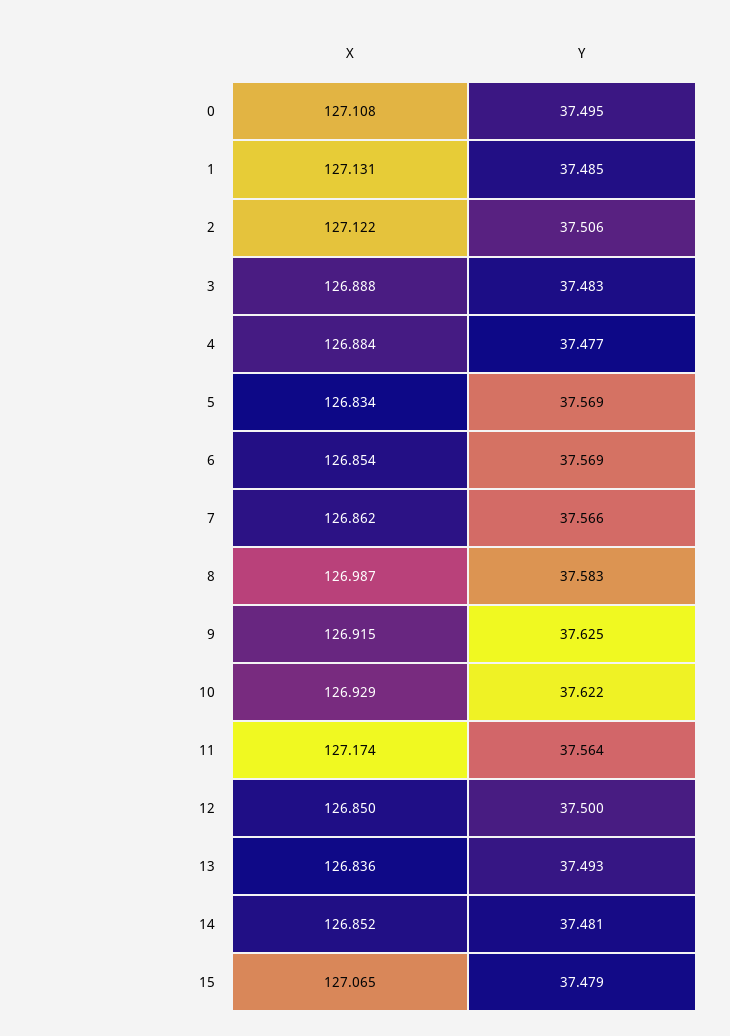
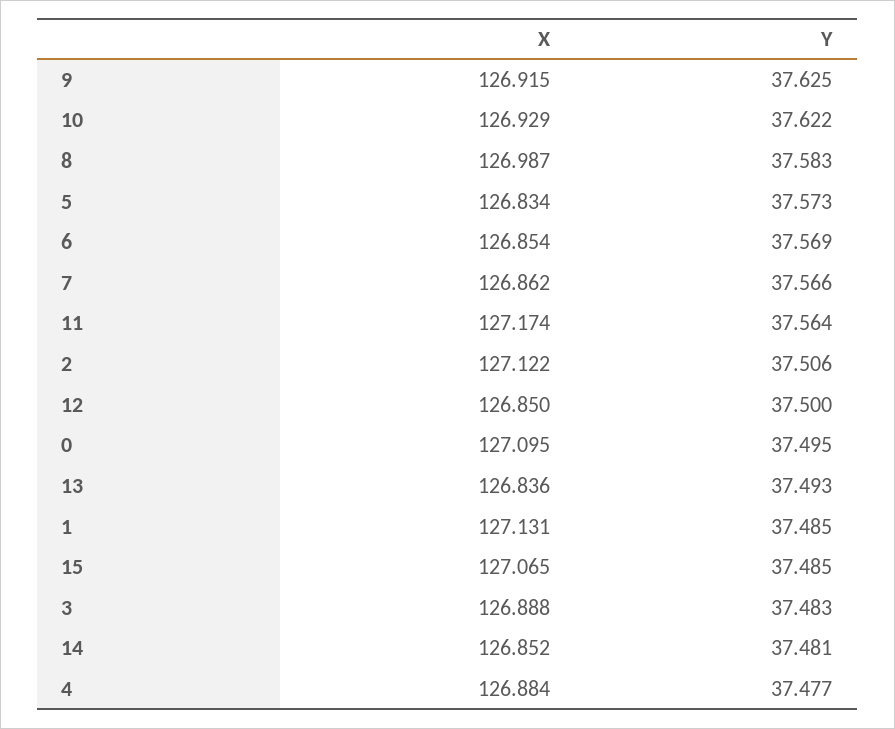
X, 0: 127.108 -> 127.095
Y, 5: 37.569 -> 37.573
Y, 15: 37.479 -> 37.485

